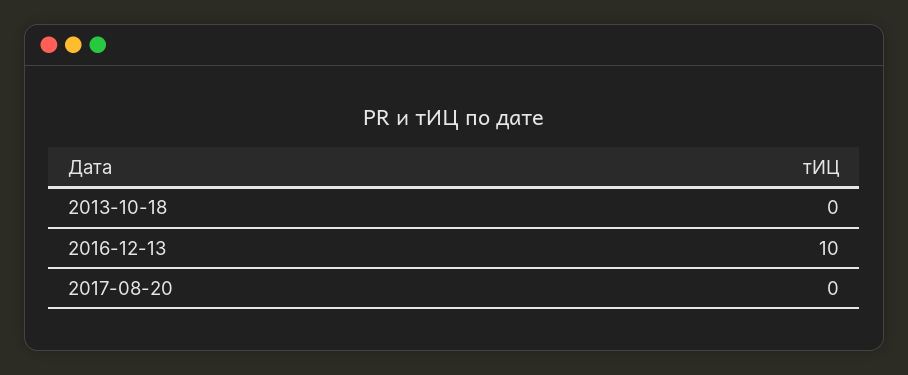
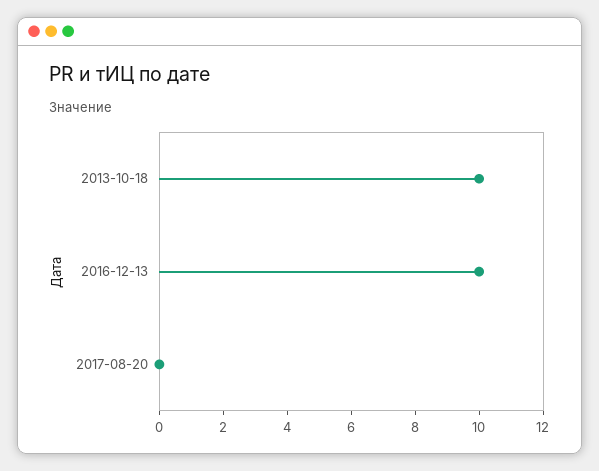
2013-10-18: 0 -> 10

